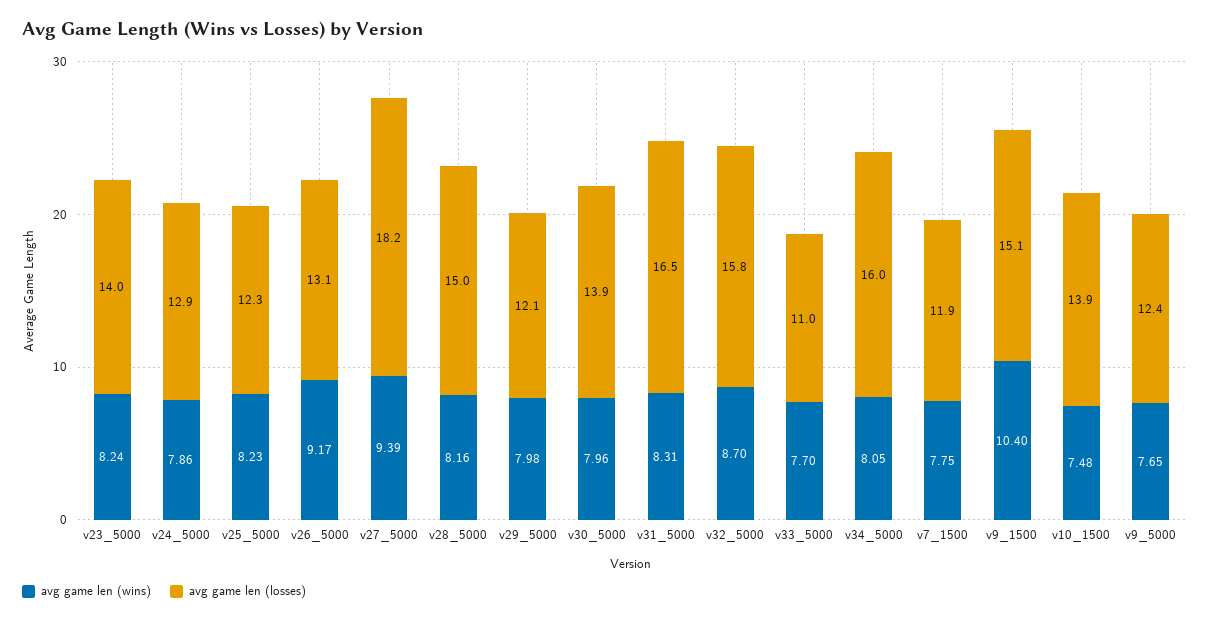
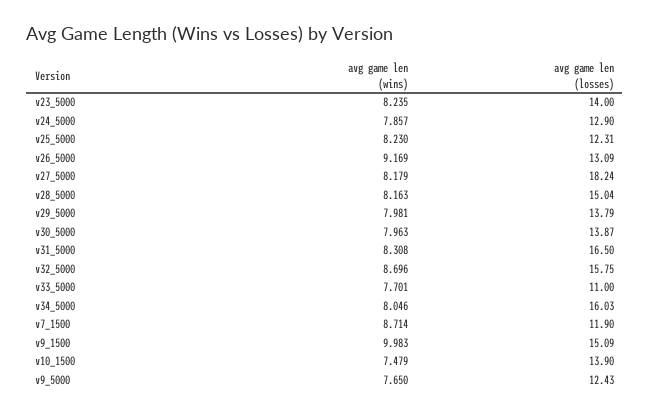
avg game len (wins), v27_5000: 9.39 -> 8.179
avg game len (losses), v29_5000: 12.1 -> 13.79
avg game len (wins), v7_1500: 7.75 -> 8.714
avg game len (wins), v9_1500: 10.4 -> 9.983

